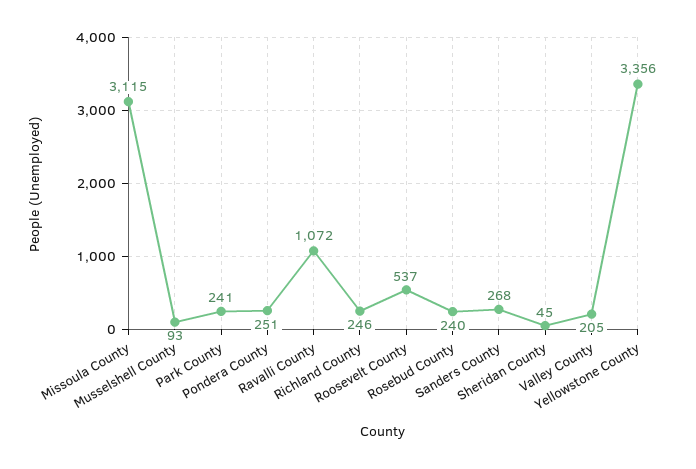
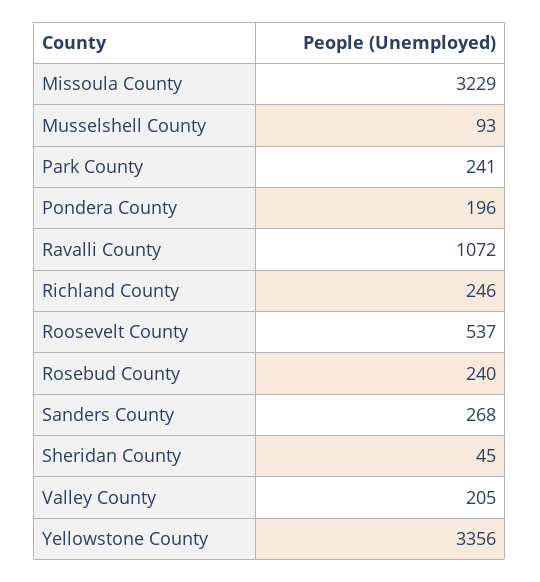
Missoula County: 3115 -> 3229
Pondera County: 251 -> 196

